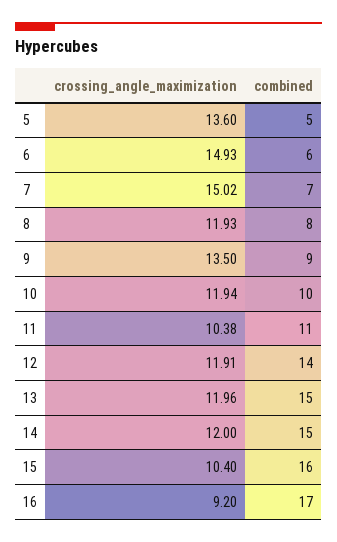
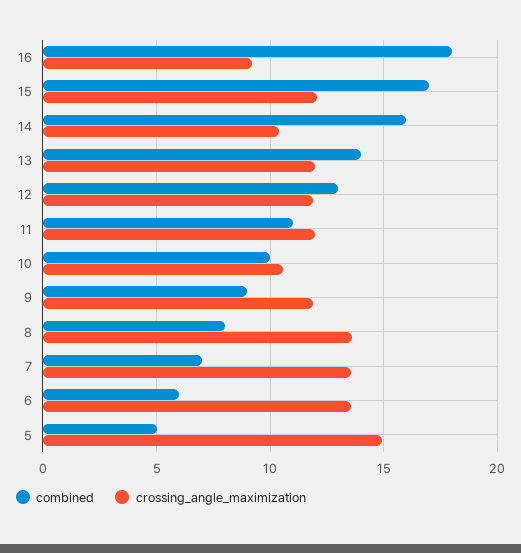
crossing_angle_maximization, 5: 13.6 -> 15
crossing_angle_maximization, 6: 14.93 -> 13.5
crossing_angle_maximization, 7: 15.02 -> 13.5
crossing_angle_maximization, 8: 11.93 -> 13.5
crossing_angle_maximization, 9: 13.5 -> 12
crossing_angle_maximization, 10: 11.94 -> 10.5
crossing_angle_maximization, 11: 10.38 -> 12
combined, 12: 14 -> 13
combined, 13: 15 -> 14
crossing_angle_maximization, 14: 12 -> 10.5
combined, 14: 15 -> 16
crossing_angle_maximization, 15: 10.4 -> 12
combined, 15: 16 -> 17
combined, 16: 17 -> 18

